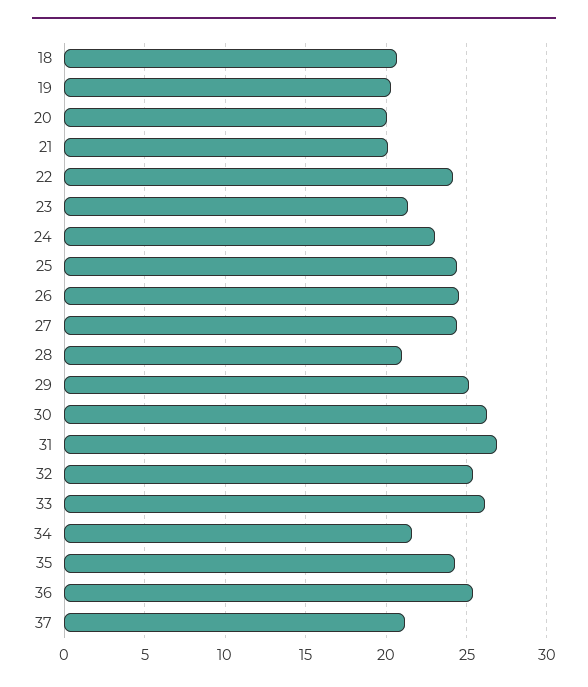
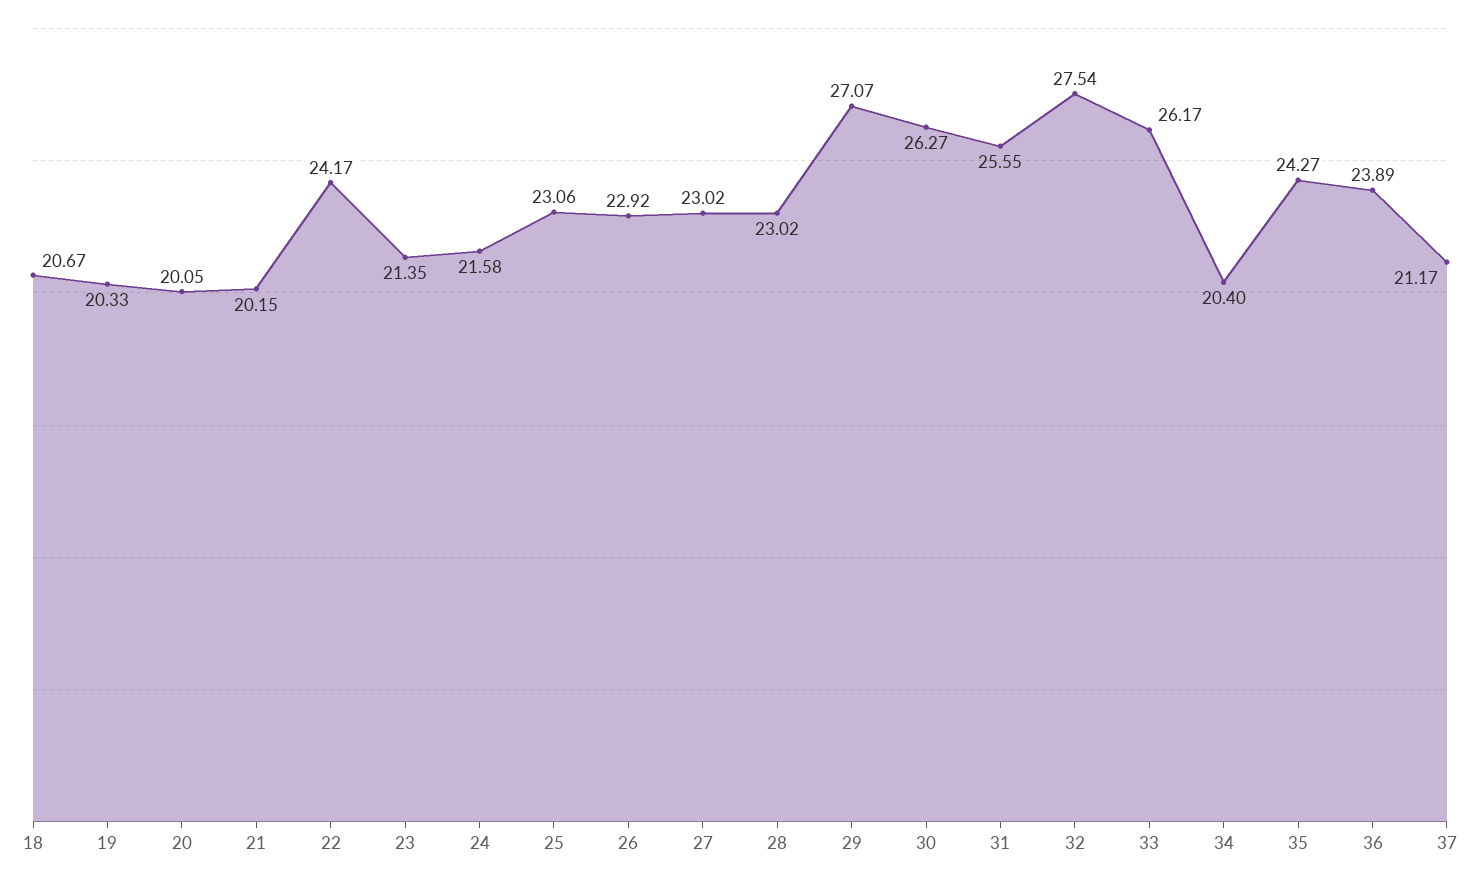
24: 23 -> 21.58
25: 24.5 -> 23.06
26: 24.5 -> 22.92
27: 24.5 -> 23.02
28: 21 -> 23.02
29: 25 -> 27.07
31: 27 -> 25.55
32: 25.5 -> 27.54
34: 21.5 -> 20.4
36: 25.5 -> 23.89

